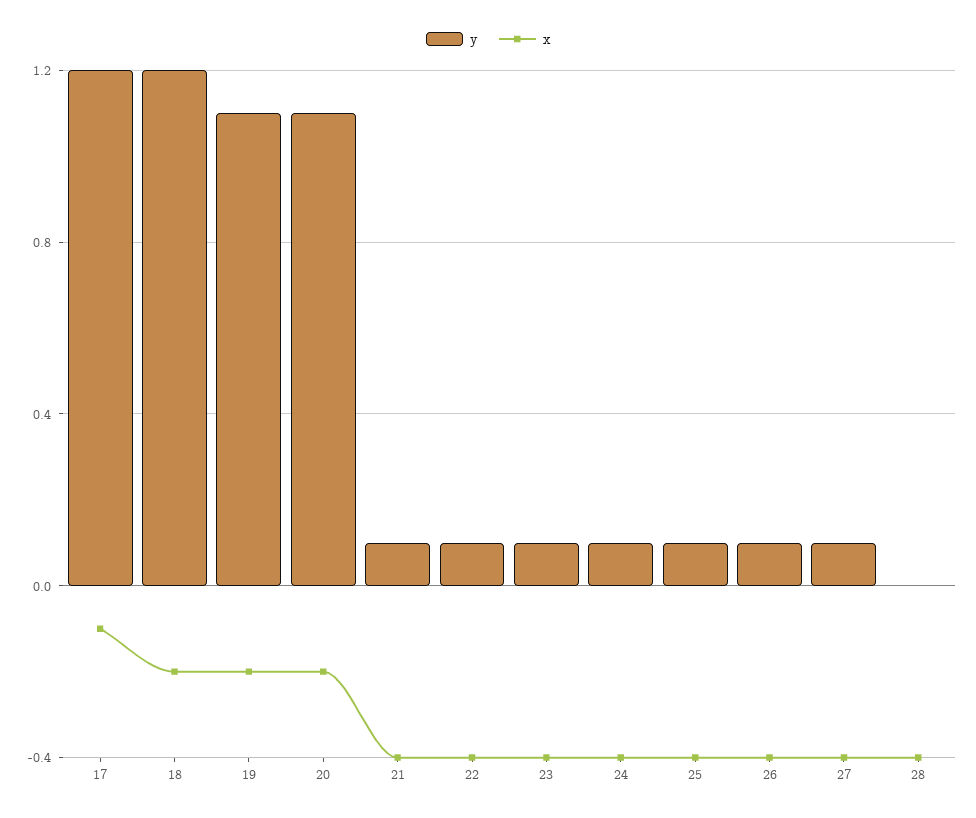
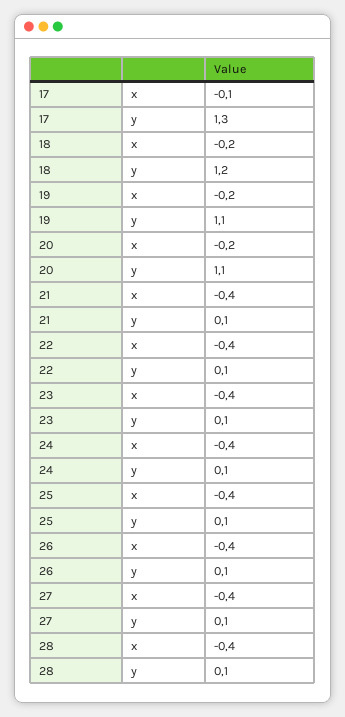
y, 17: 1.2 -> 1.3
y, 28: 0 -> 0.1

